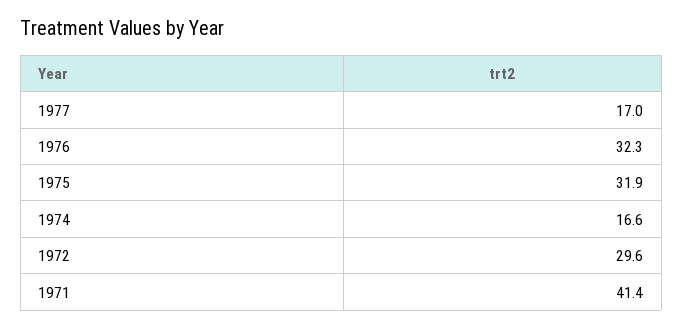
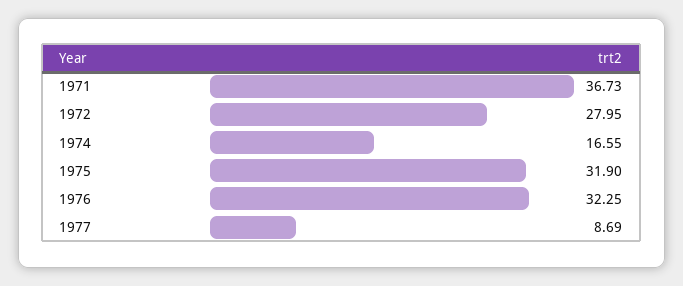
1977: 17 -> 8.69
1972: 29.6 -> 27.95
1971: 41.4 -> 36.73

